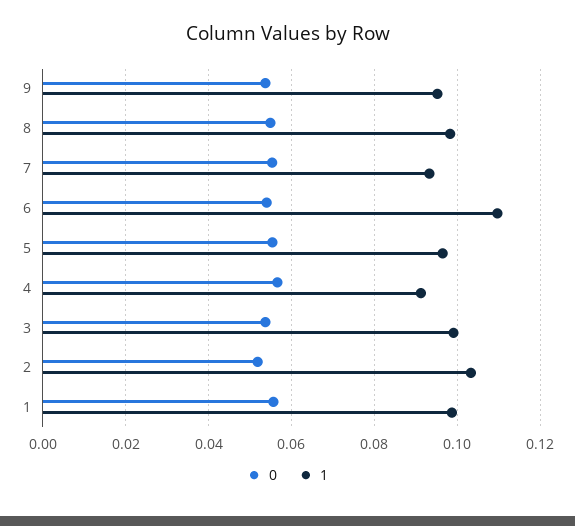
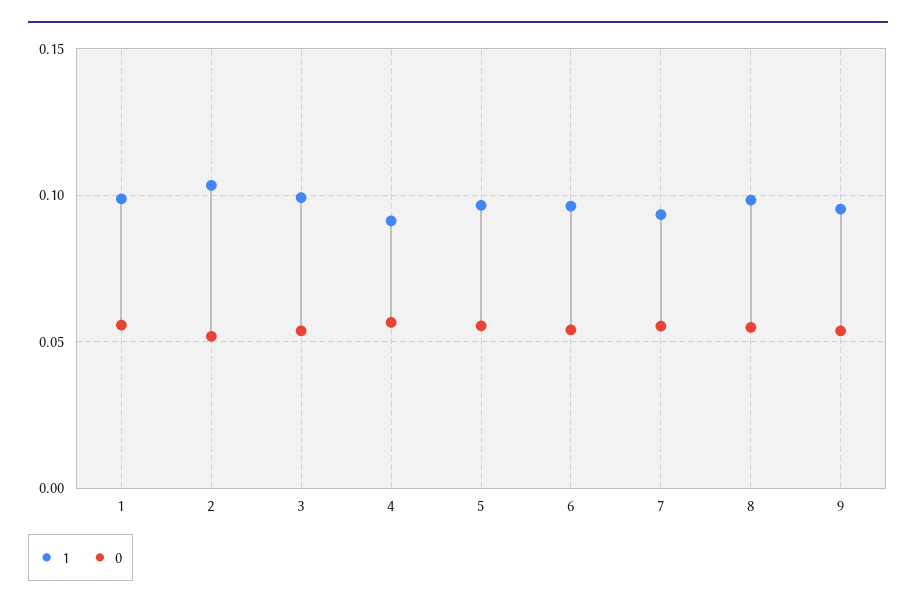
1, 6: 0.11 -> 0.095

